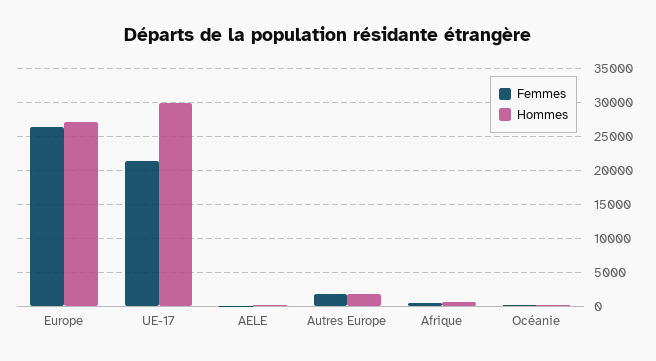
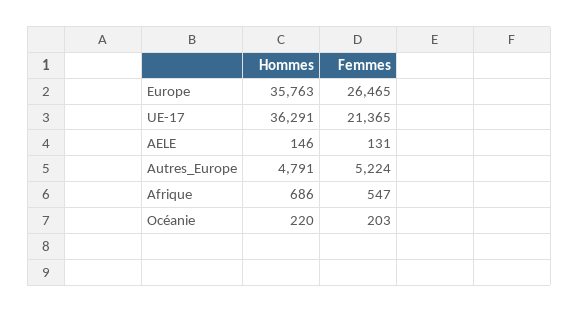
Hommes, Europe: 27000 -> 35763
Hommes, UE-17: 30000 -> 36291
Femmes, Autres Europe: 2000 -> 5224
Hommes, Autres Europe: 2000 -> 4791

